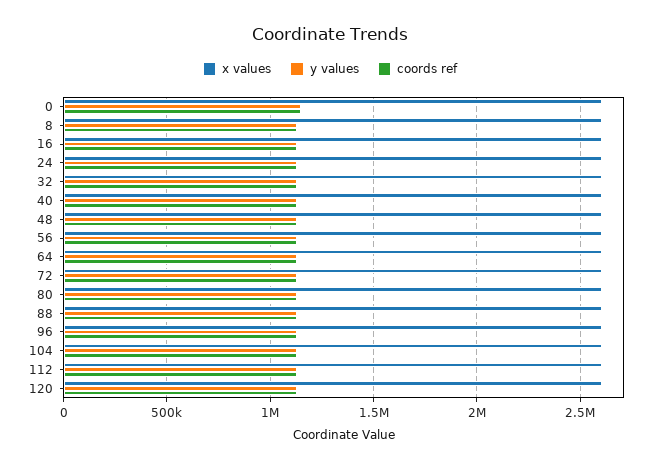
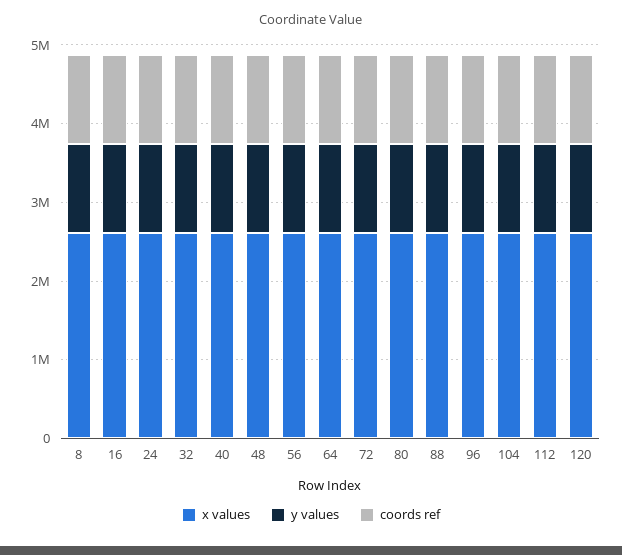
x values, 0: 2600000 -> none
y values, 0: 1150000 -> none
coords ref, 0: 1150000 -> none

